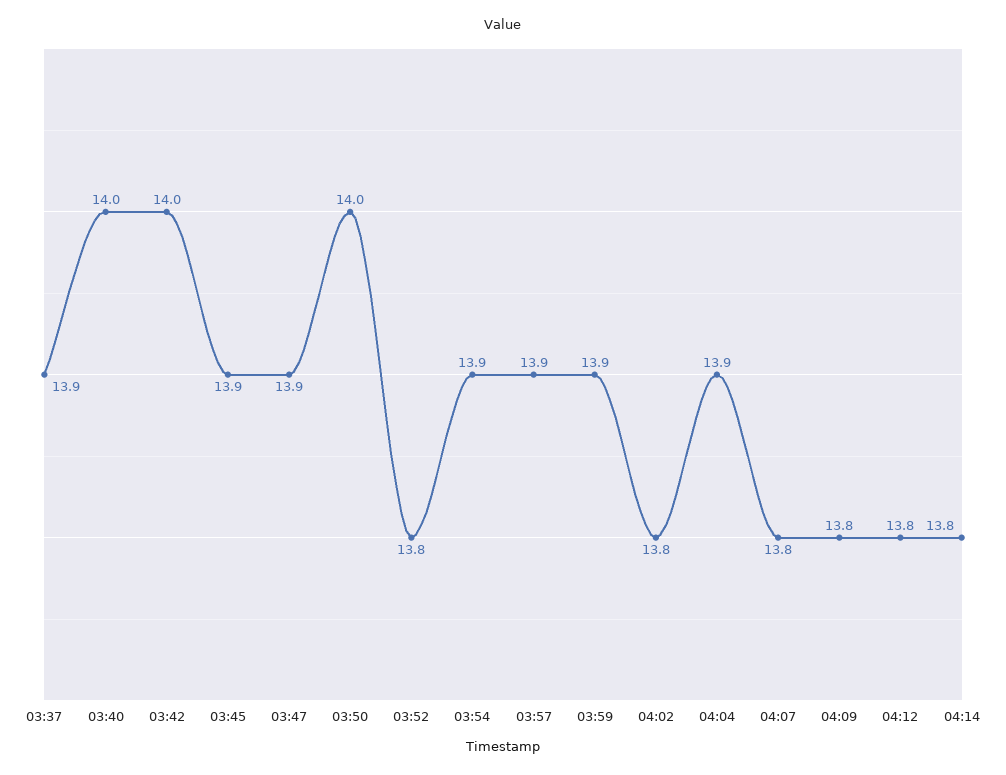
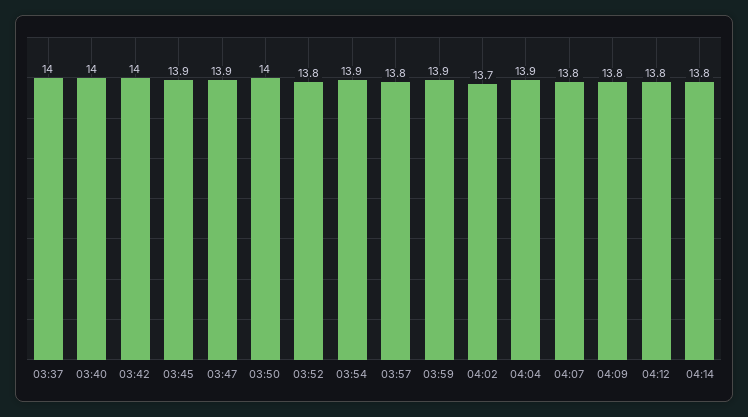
03:37: 13.9 -> 14
03:57: 13.9 -> 13.8
04:02: 13.8 -> 13.7

